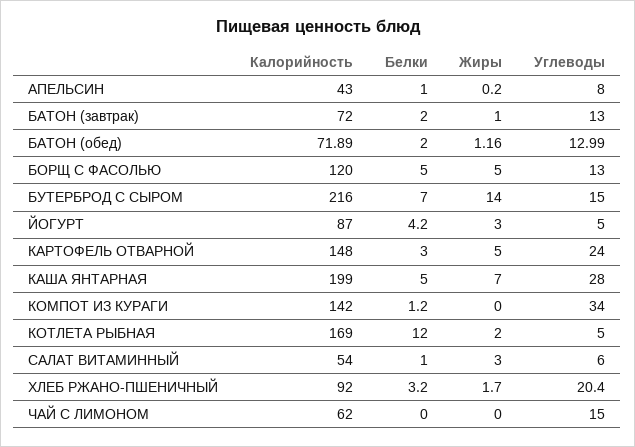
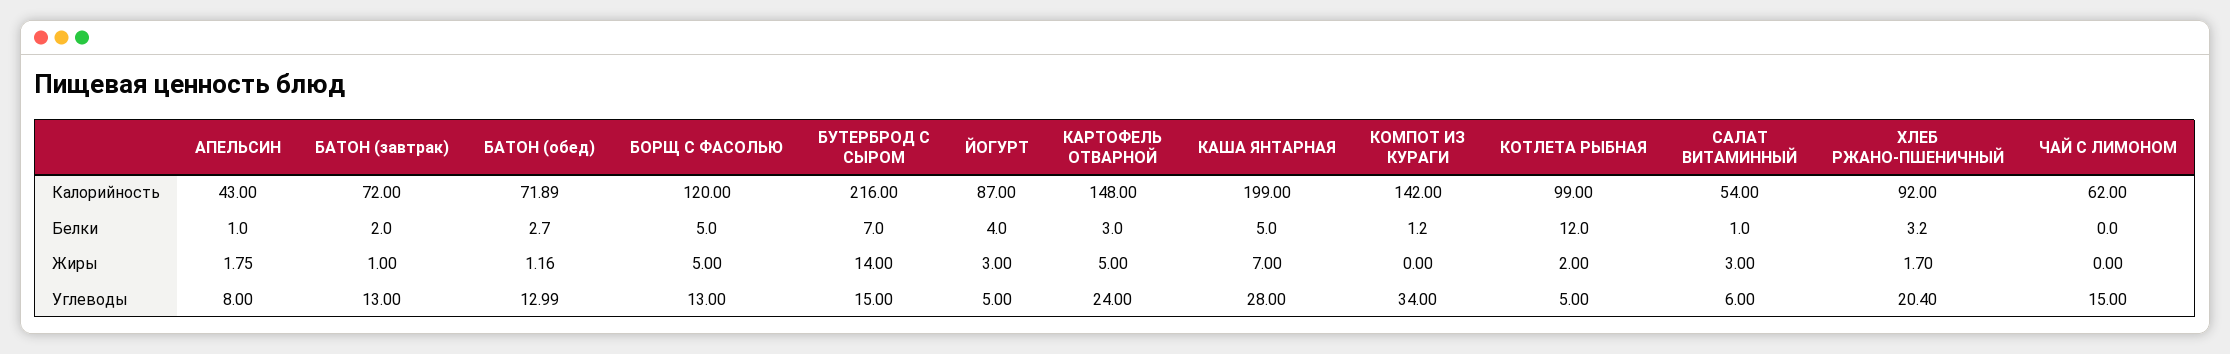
Жиры, АПЕЛЬСИН: 0.2 -> 1.75
Белки, БАТОН (обед): 2 -> 2.7
Белки, ЙОГУРТ: 4.2 -> 4
Калорийность, КОТЛЕТА РЫБНАЯ: 169 -> 99

